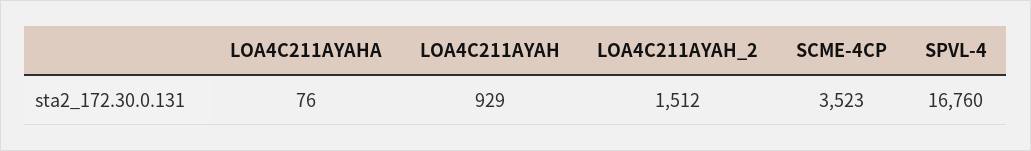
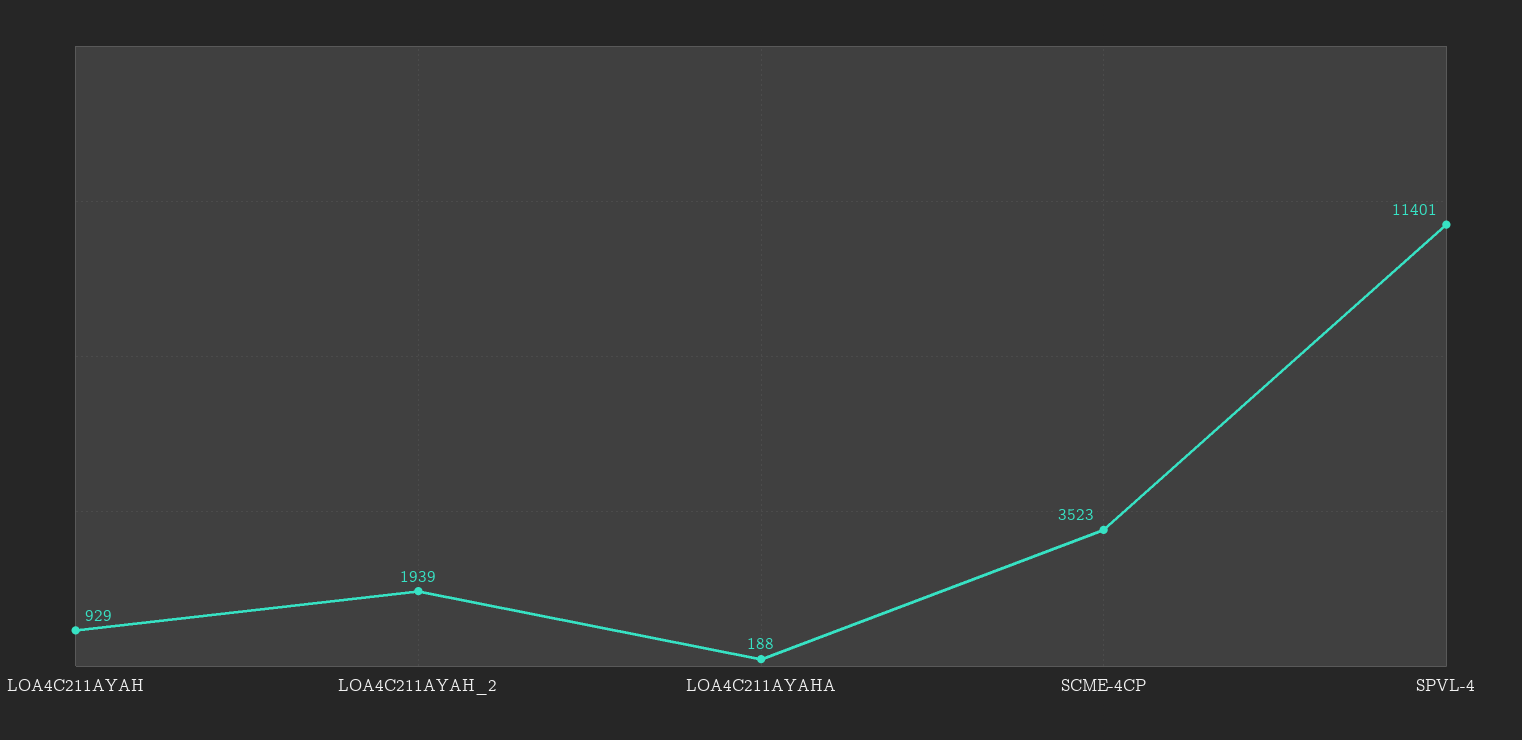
LOA4C211AYAHA: 76 -> 188
LOA4C211AYAH_2: 1512 -> 1939
SPVL-4: 16760 -> 11401

